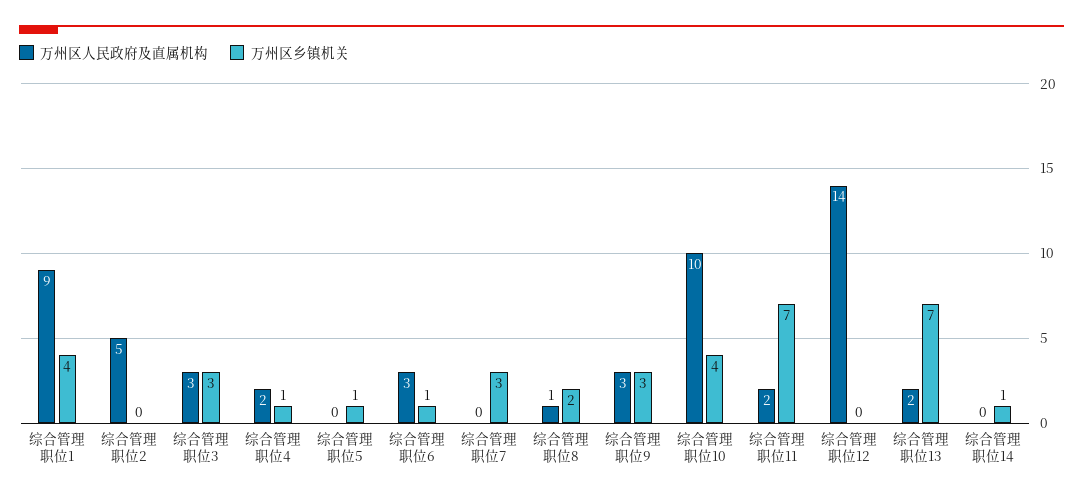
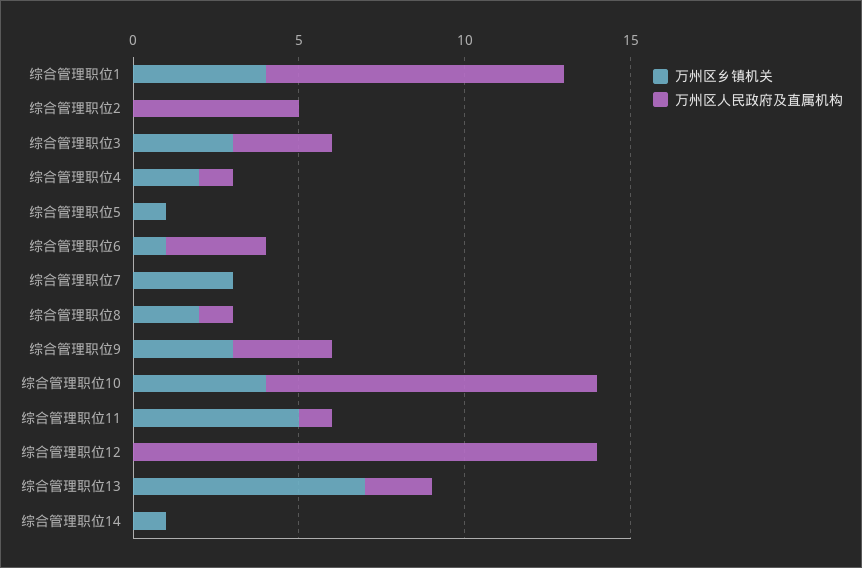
万州区人民政府及直属机构, 综合管理职位4: 2 -> 1
万州区乡镇机关, 综合管理职位4: 1 -> 2
万州区人民政府及直属机构, 综合管理职位11: 2 -> 1
万州区乡镇机关, 综合管理职位11: 7 -> 5

